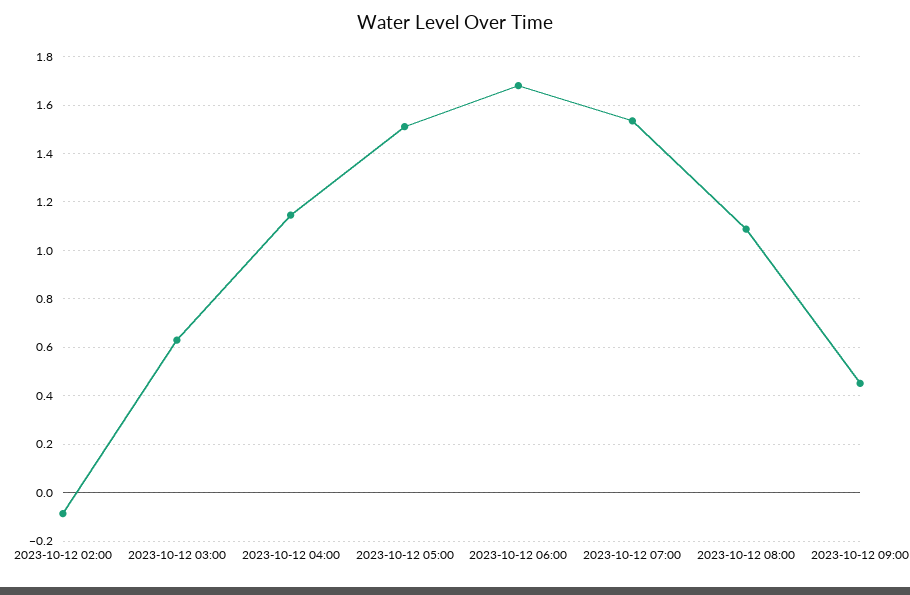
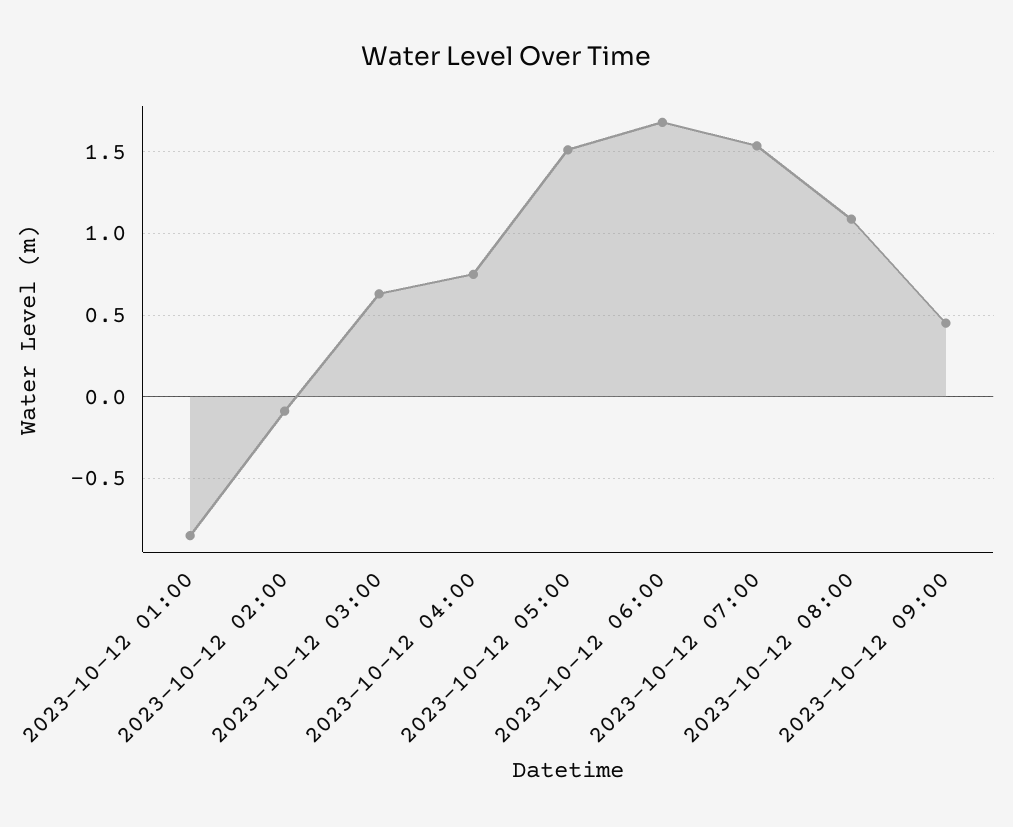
2023-10-12 04:00: 1.15 -> 0.75
2023-10-12 01:00: none -> -0.85

